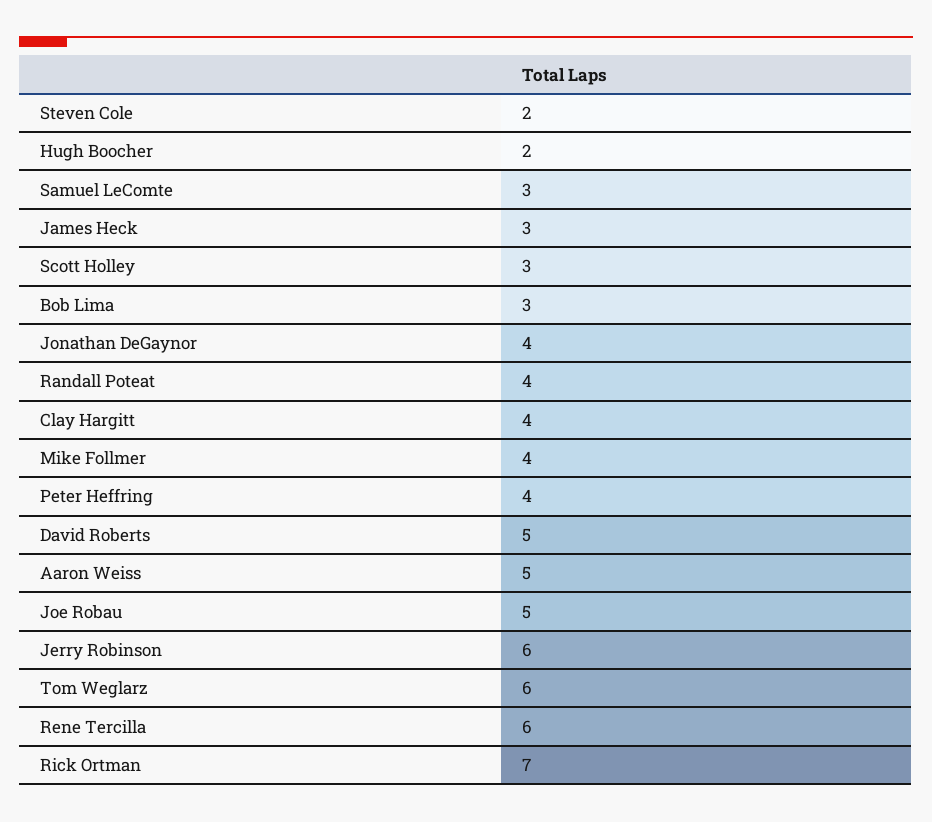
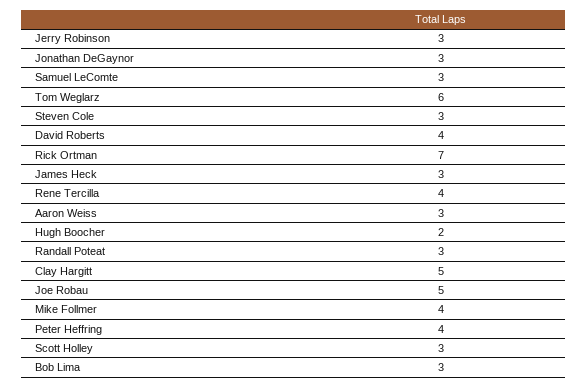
Steven Cole: 2 -> 3
Jonathan DeGaynor: 4 -> 3
Randall Poteat: 4 -> 3
Clay Hargitt: 4 -> 5
David Roberts: 5 -> 4
Aaron Weiss: 5 -> 3
Jerry Robinson: 6 -> 3
Rene Tercilla: 6 -> 4

